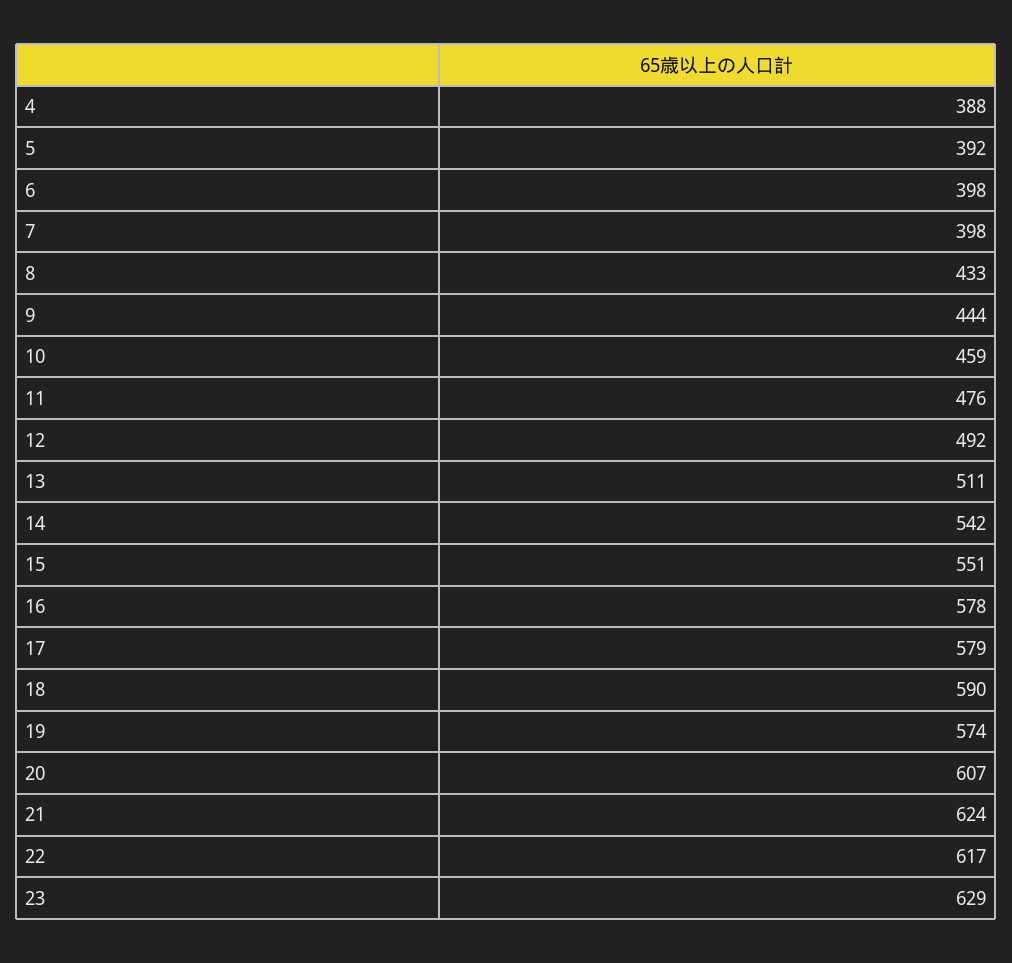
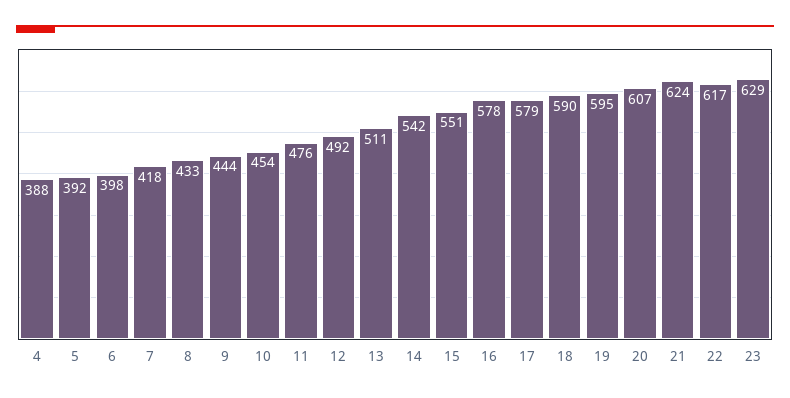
7: 398 -> 418
10: 459 -> 454
19: 574 -> 595

